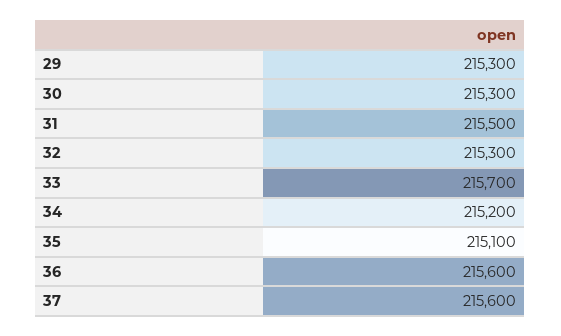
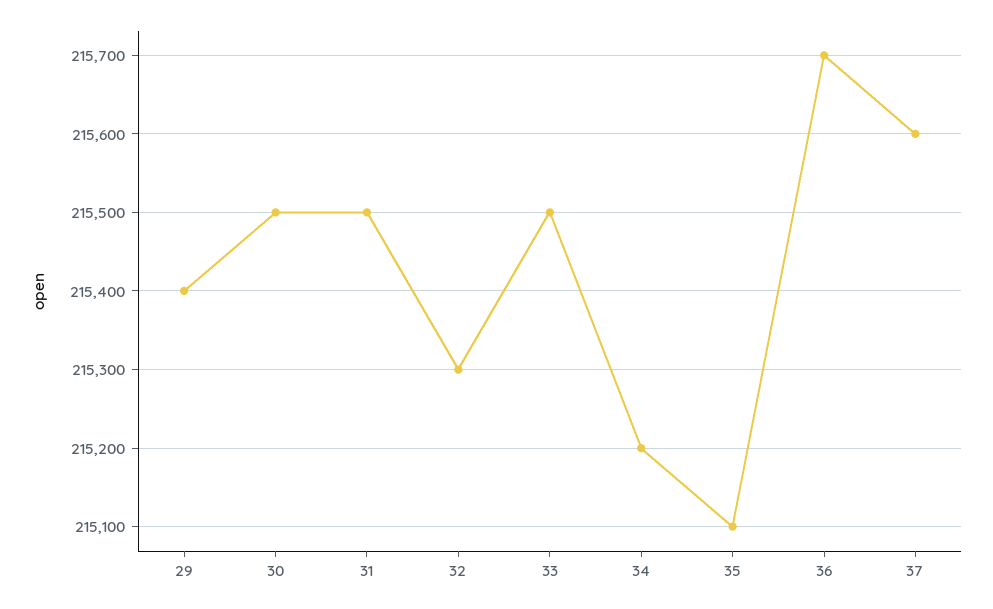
29: 215300 -> 215400
30: 215300 -> 215500
33: 215700 -> 215500
36: 215600 -> 215700

